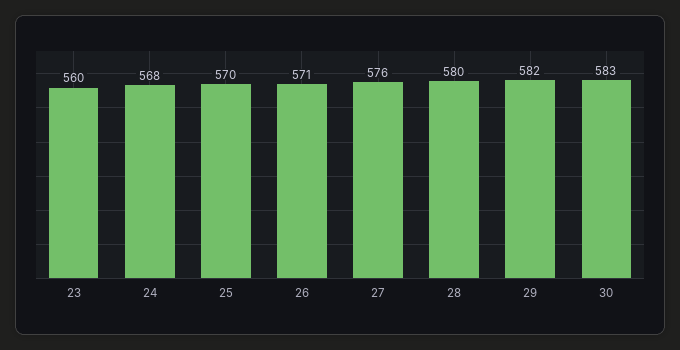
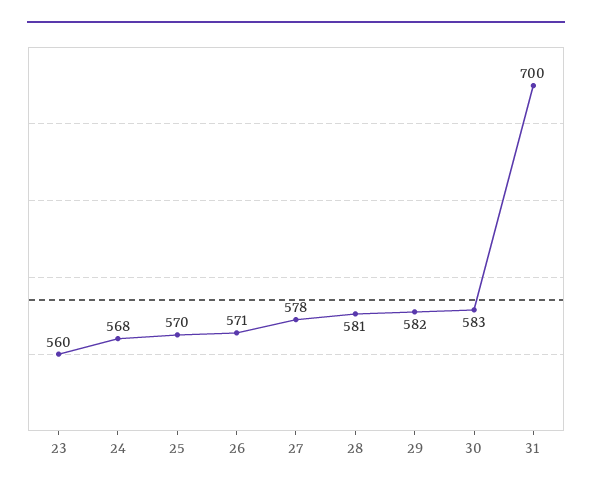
27: 576 -> 578
28: 580 -> 581
31: none -> 700

